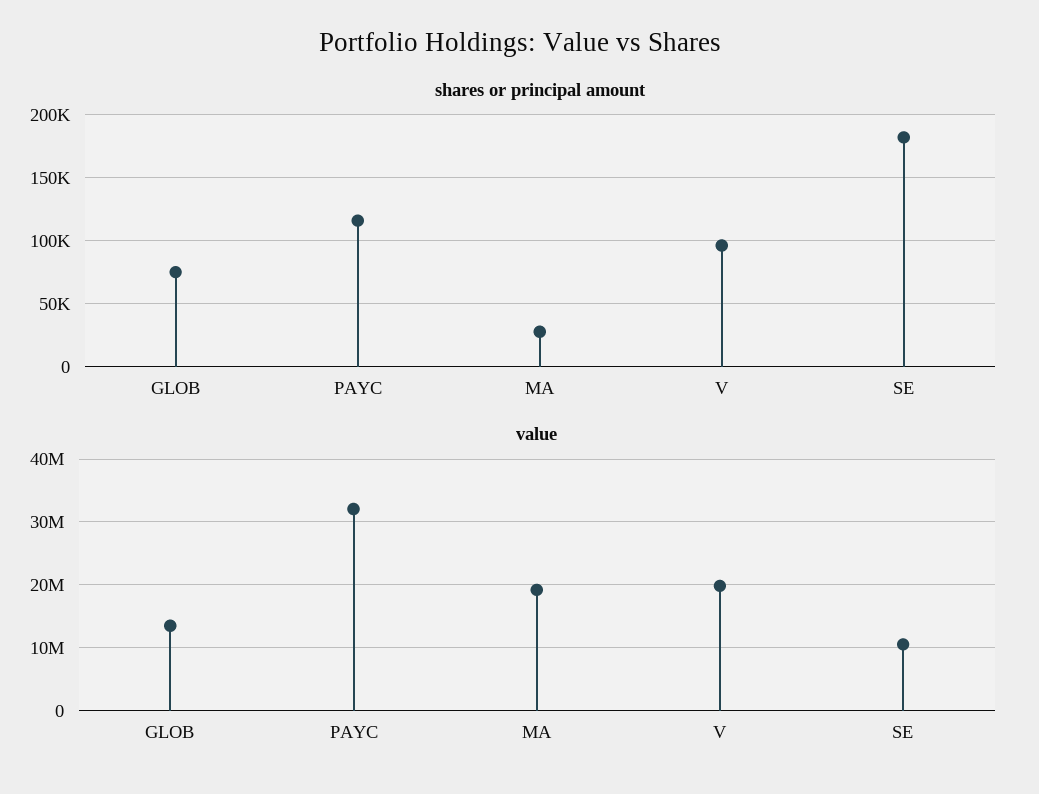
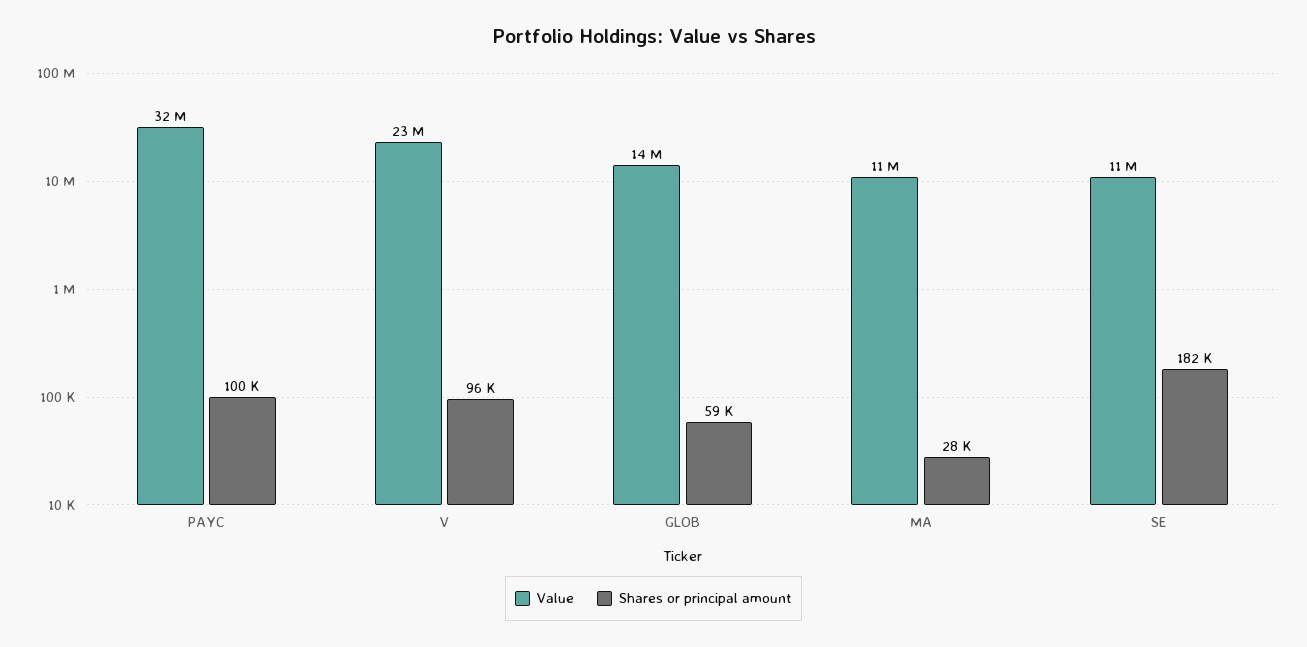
shares or principal amount, GLOB: 75000 -> 59000
shares or principal amount, PAYC: 115000 -> 100000
value, MA: 19000000 -> 11000000
value, V: 20000000 -> 23000000

